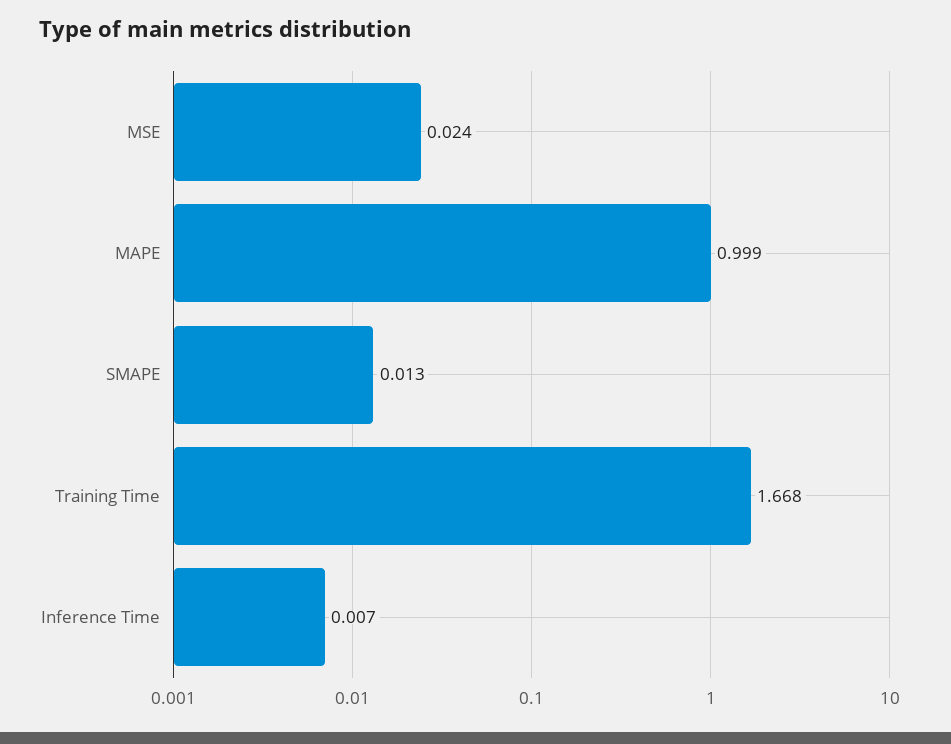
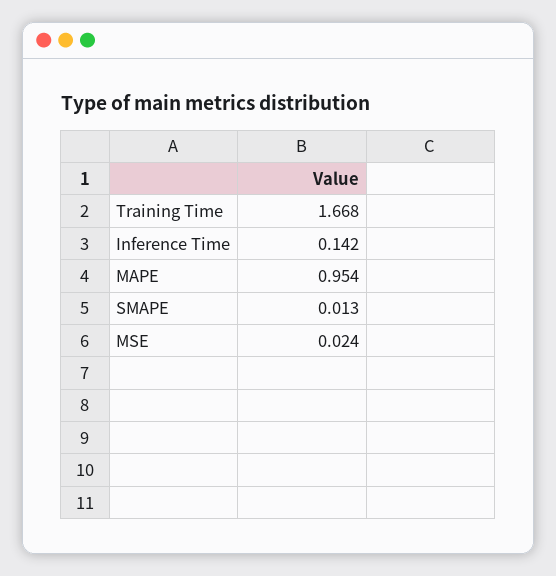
MAPE: 0.999 -> 0.954
Inference Time: 0.007 -> 0.142

